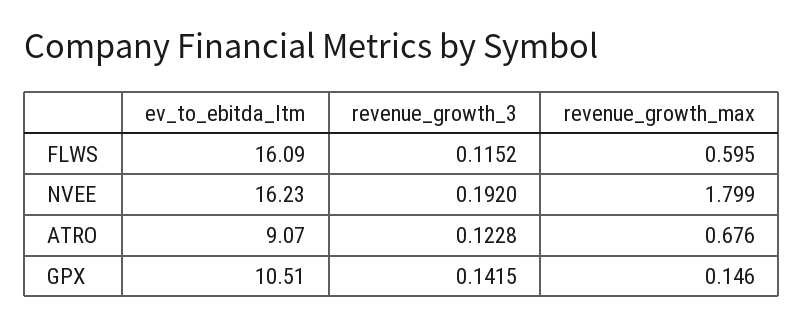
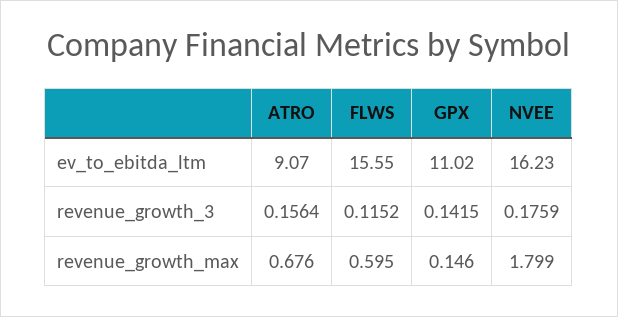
ev_to_ebitda_ltm, FLWS: 16.09 -> 15.55
revenue_growth_3, NVEE: 0.192 -> 0.1759
revenue_growth_3, ATRO: 0.1228 -> 0.1564
ev_to_ebitda_ltm, GPX: 10.51 -> 11.02

